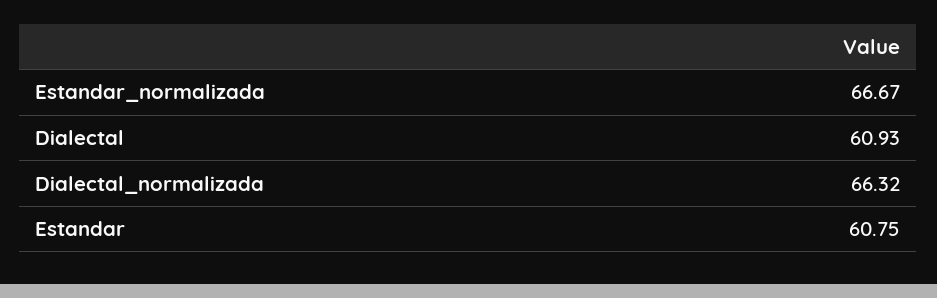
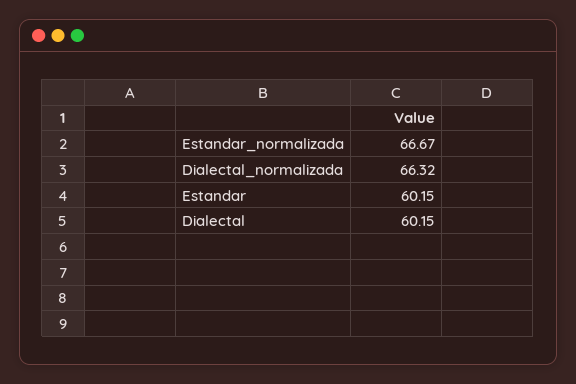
Dialectal: 60.93 -> 60.15
Estandar: 60.75 -> 60.15

